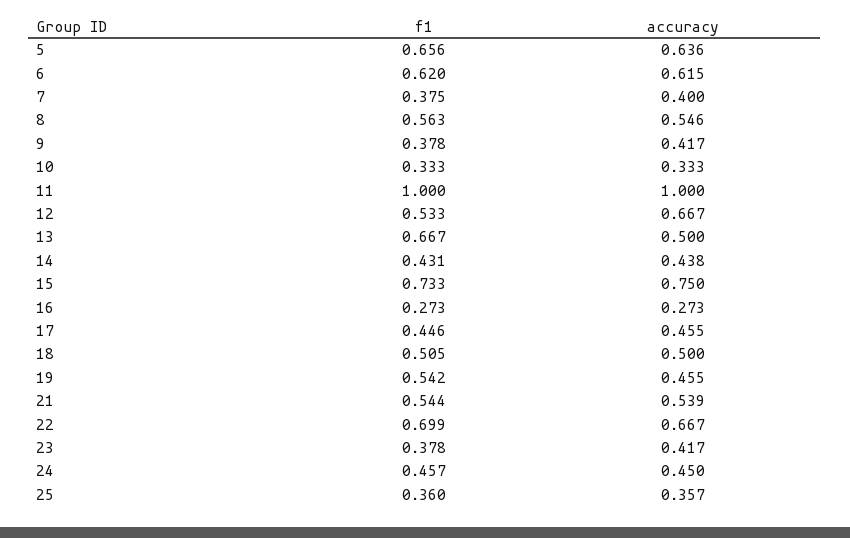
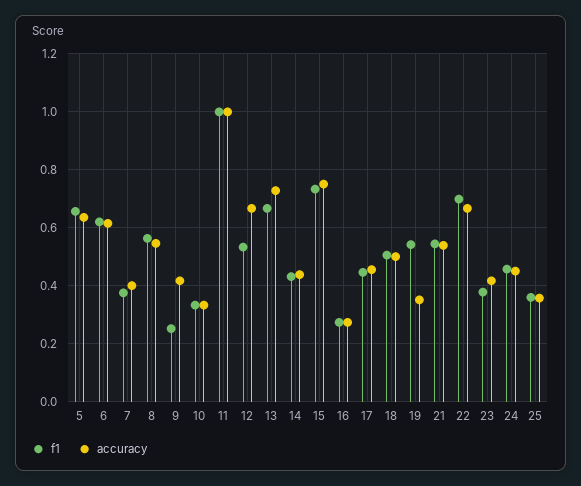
f1, 9: 0.378 -> 0.25
accuracy, 13: 0.5 -> 0.725
accuracy, 19: 0.455 -> 0.35

